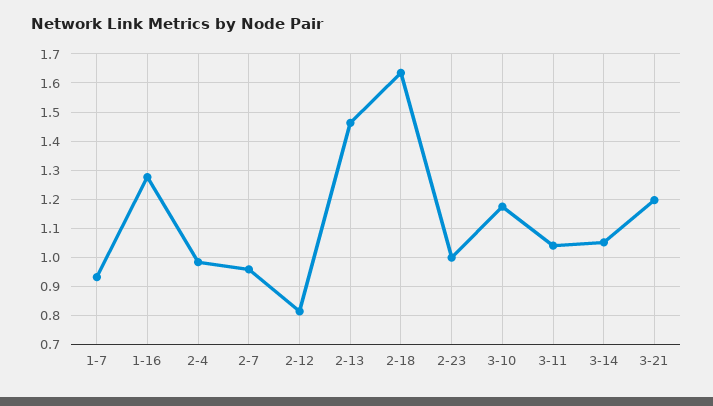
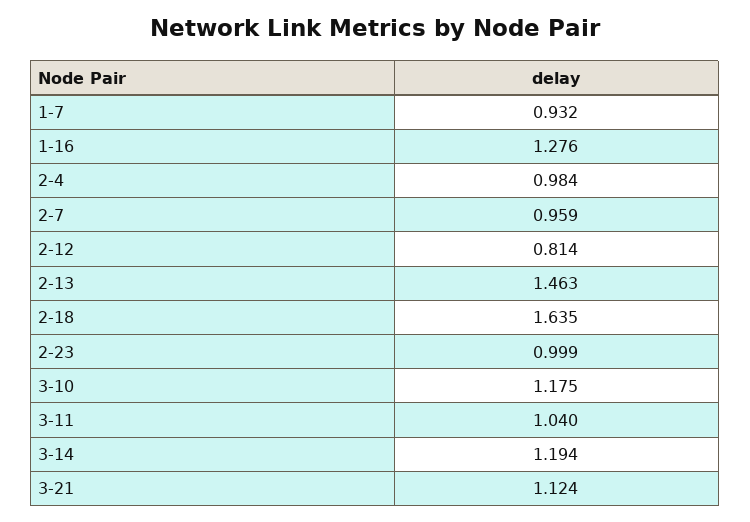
3-14: 1.05 -> 1.194
3-21: 1.2 -> 1.124

